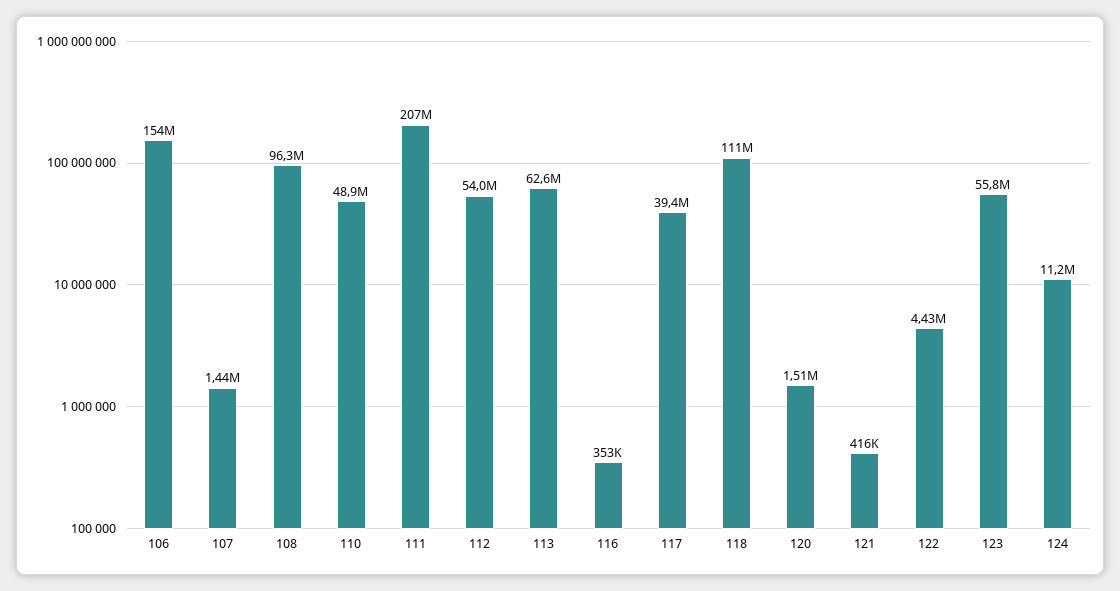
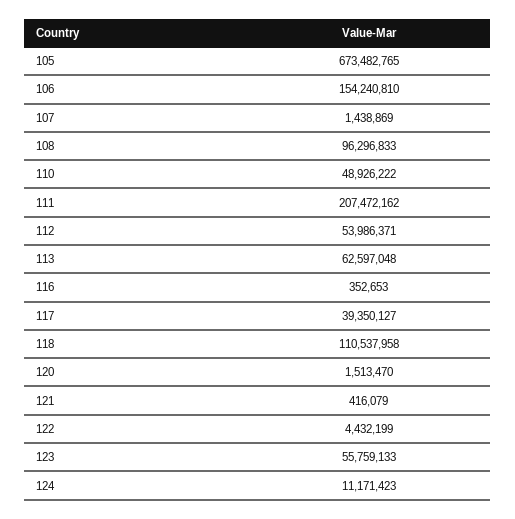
105: none -> 673482765

